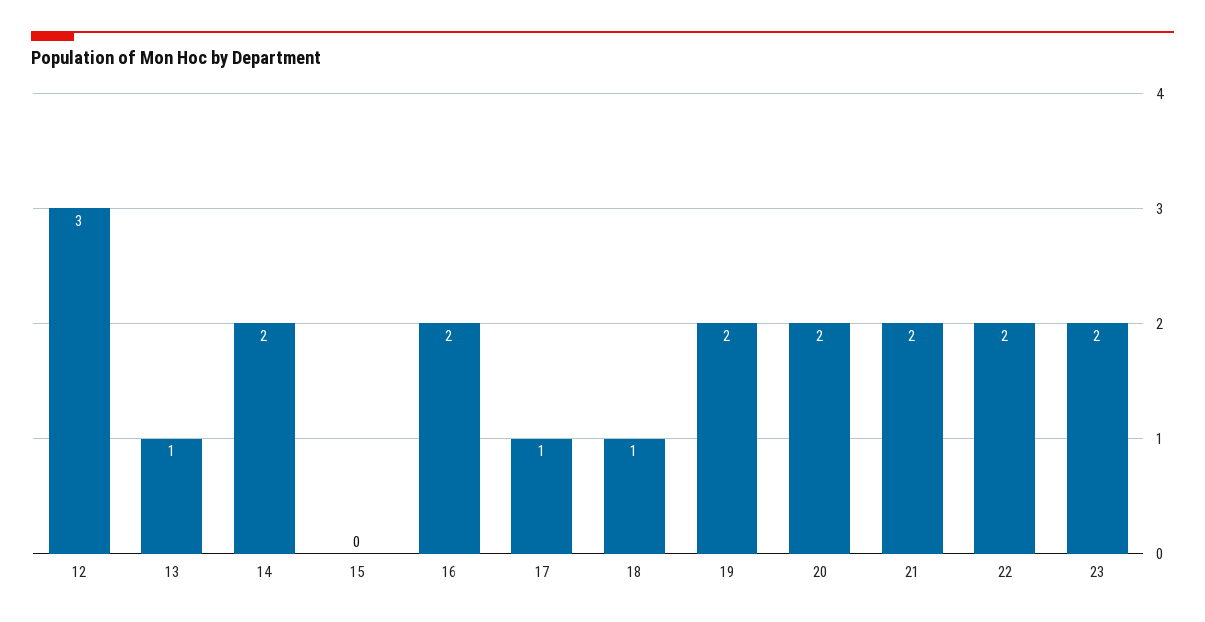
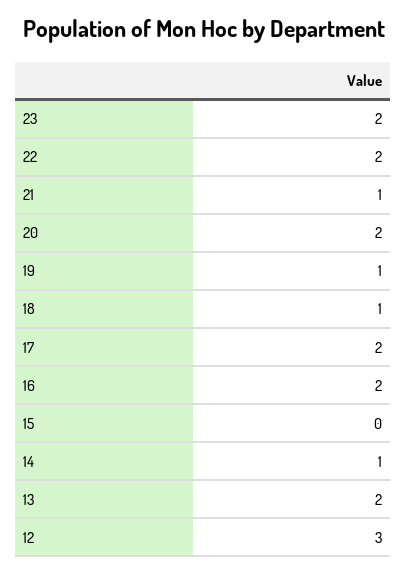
13: 1 -> 2
14: 2 -> 1
17: 1 -> 2
19: 2 -> 1
21: 2 -> 1

